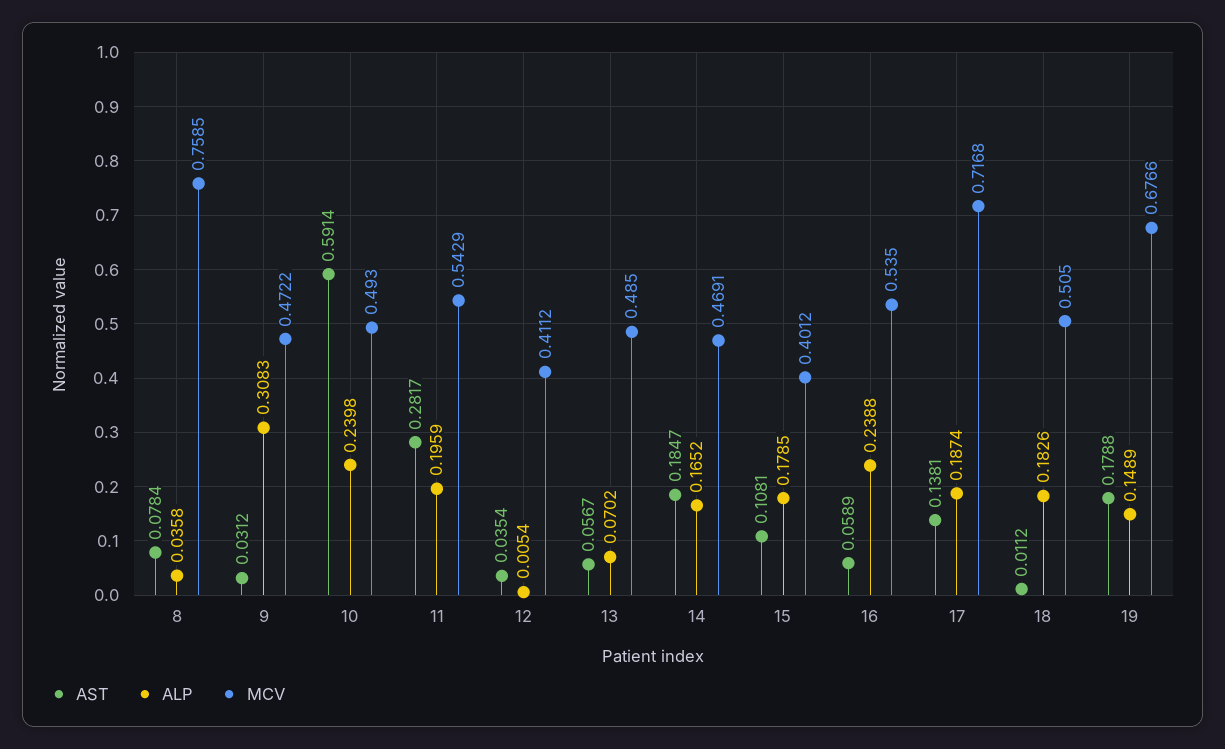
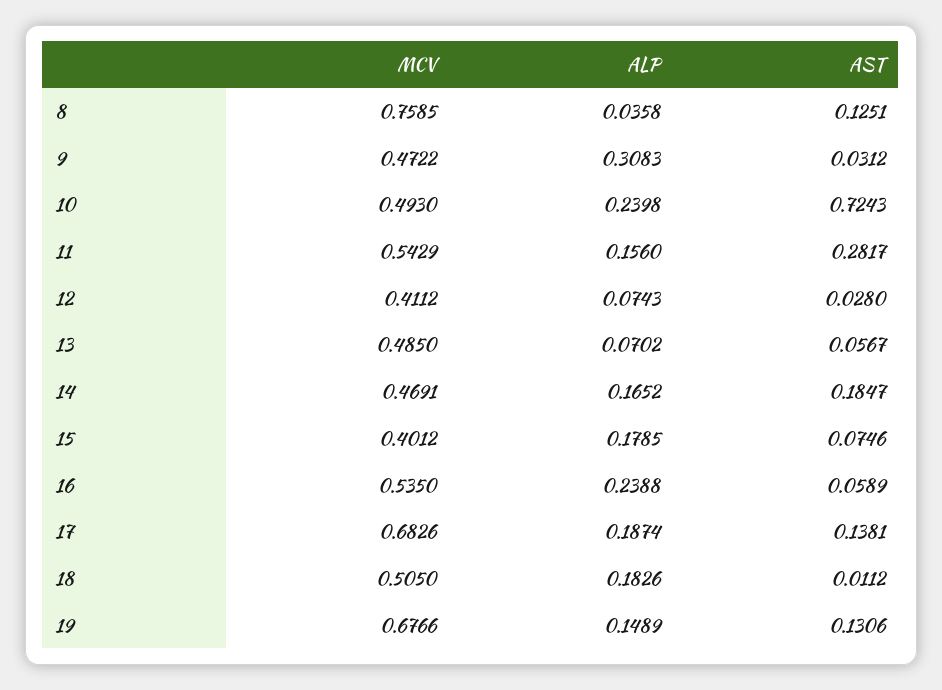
AST, 8: 0.0784 -> 0.1251
AST, 10: 0.5914 -> 0.7243
ALP, 11: 0.1959 -> 0.156
AST, 12: 0.0354 -> 0.028
ALP, 12: 0.0054 -> 0.0743
AST, 15: 0.1081 -> 0.0746
MCV, 17: 0.7168 -> 0.6826
AST, 19: 0.1788 -> 0.1306

